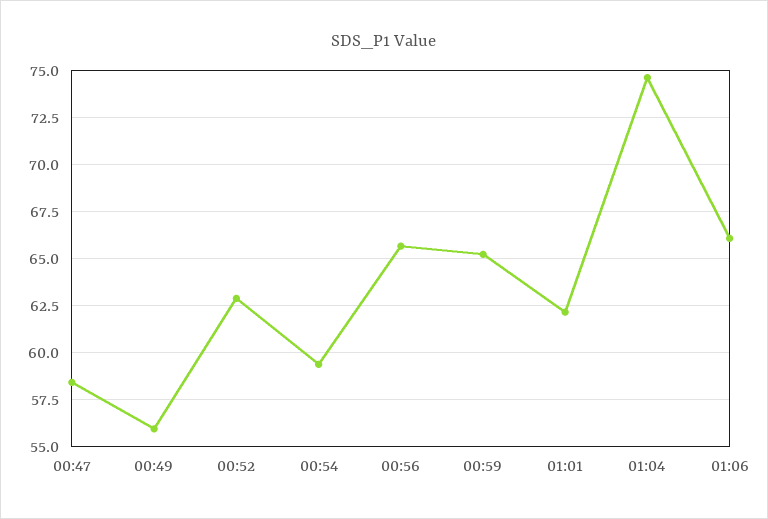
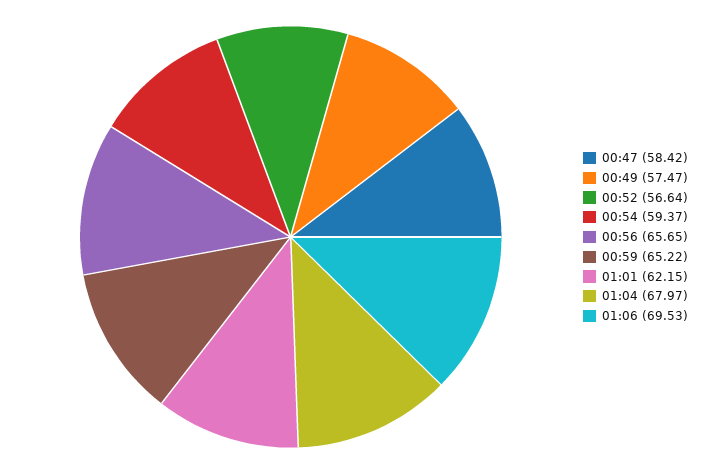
00:49: 56 -> 57.47
00:52: 63 -> 56.64
01:04: 74.5 -> 67.97
01:06: 66 -> 69.53

